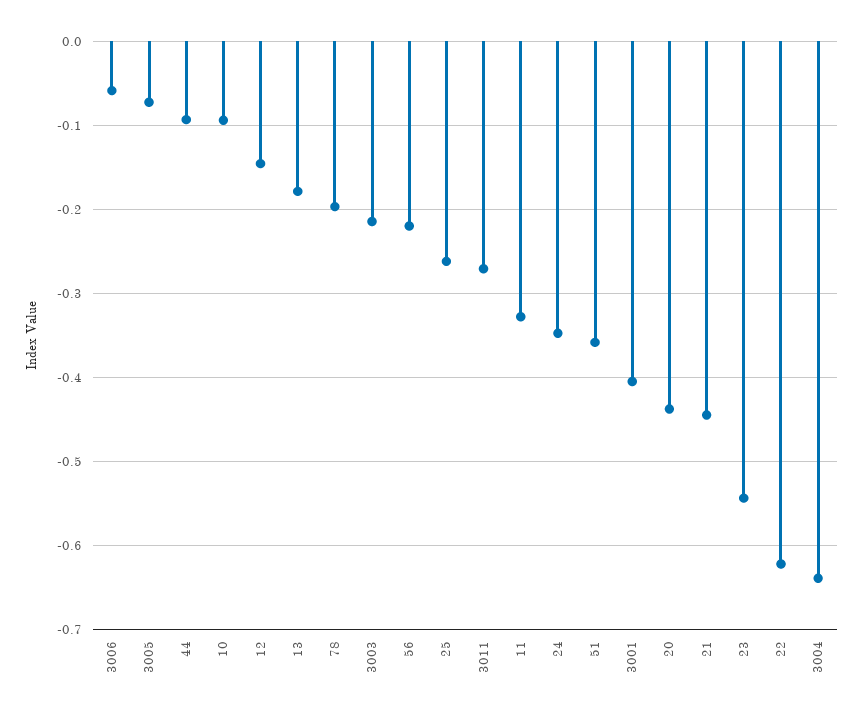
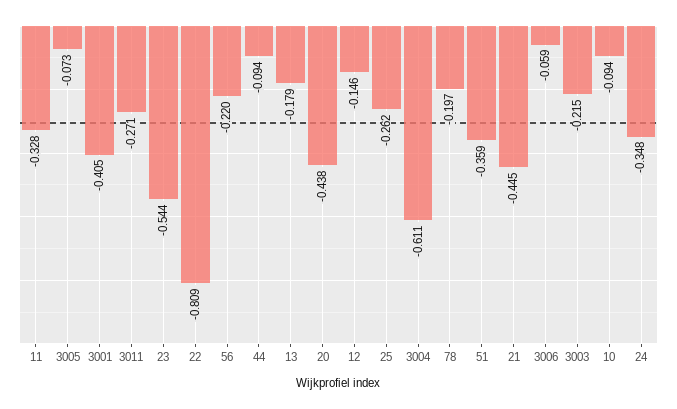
22: -0.62 -> -0.809
3004: -0.64 -> -0.611

